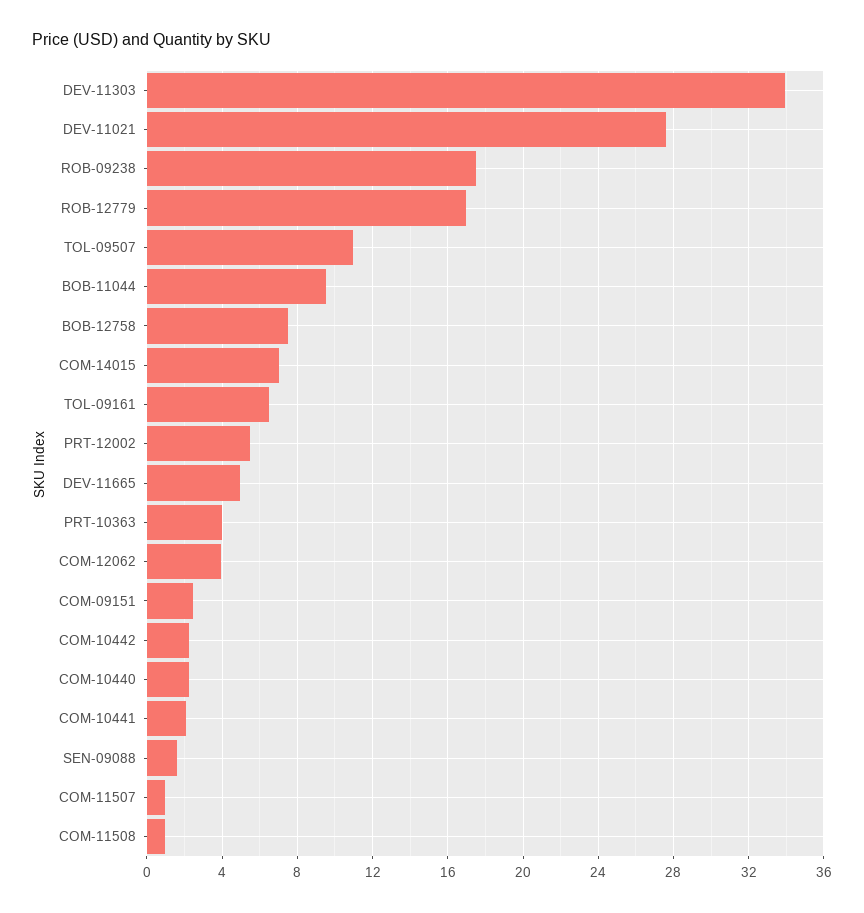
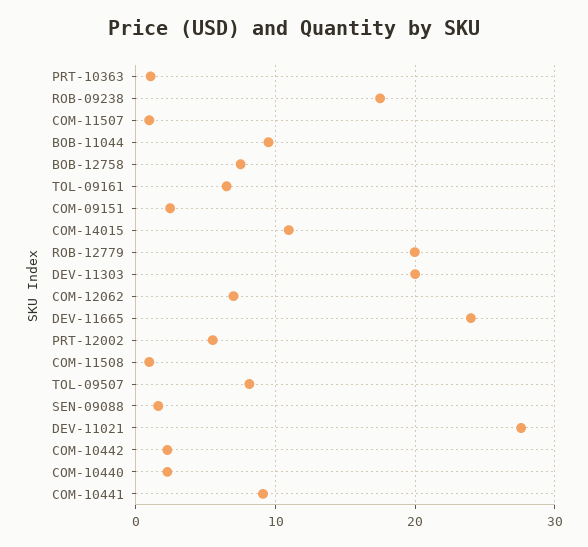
DEV-11303: 34 -> 20
ROB-12779: 17 -> 20
TOL-09507: 11 -> 8
COM-14015: 7 -> 11
DEV-11665: 5 -> 24
PRT-10363: 4 -> 1
COM-12062: 4 -> 7
COM-10441: 2 -> 9

